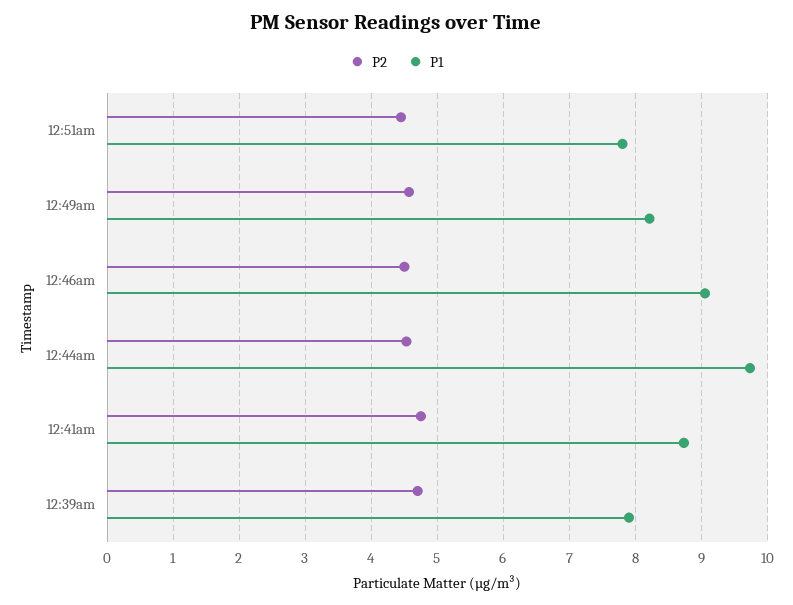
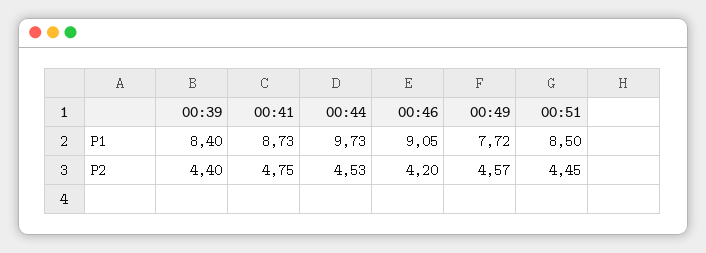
P1, 12:51am: 7.8 -> 8.5
P1, 12:49am: 8.2 -> 7.72
P2, 12:46am: 4.5 -> 4.2
P2, 12:39am: 4.7 -> 4.4
P1, 12:39am: 7.9 -> 8.4

